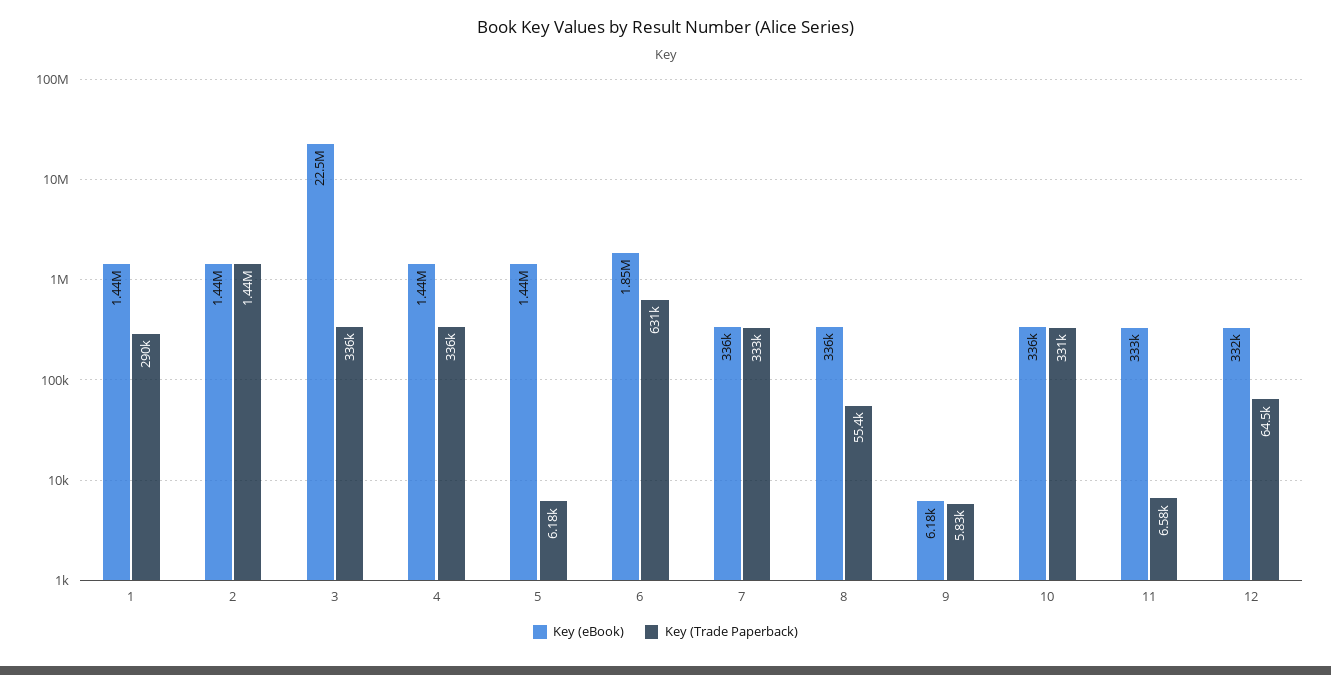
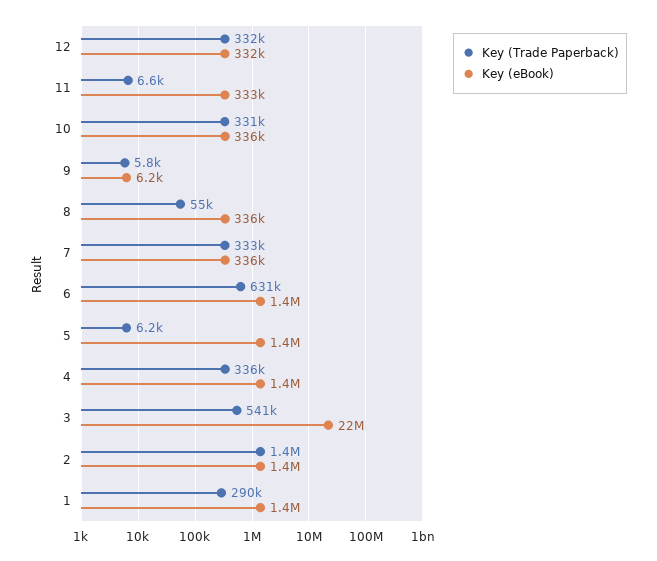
Key (Trade Paperback), 3: 336000 -> 541000
Key (eBook), 6: 1850000 -> 1400000
Key (Trade Paperback), 12: 64500 -> 332000

